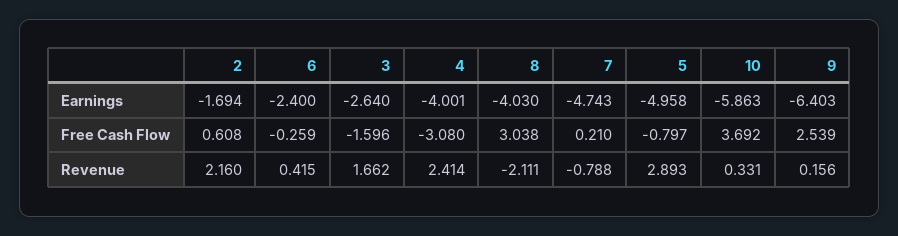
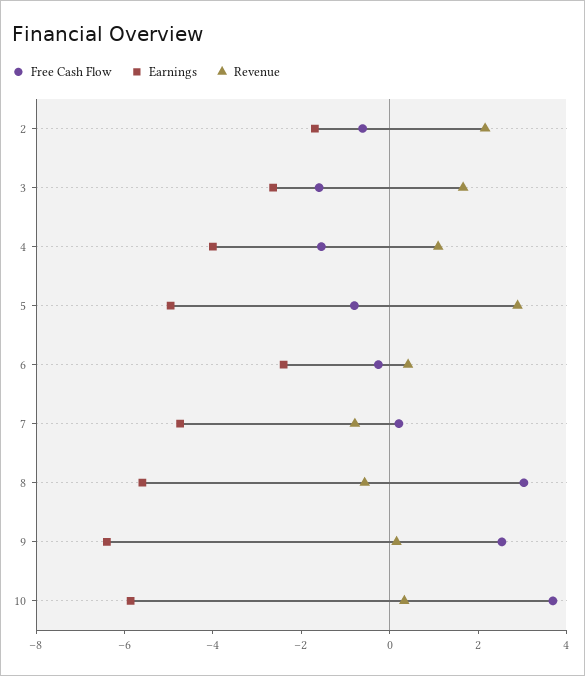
Earnings, 8: -4.03 -> -5.5
Free Cash Flow, 2: 0.608 -> -0.5
Free Cash Flow, 4: -3.08 -> -1.5
Revenue, 4: 2.414 -> 1
Revenue, 8: -2.111 -> -0.5

